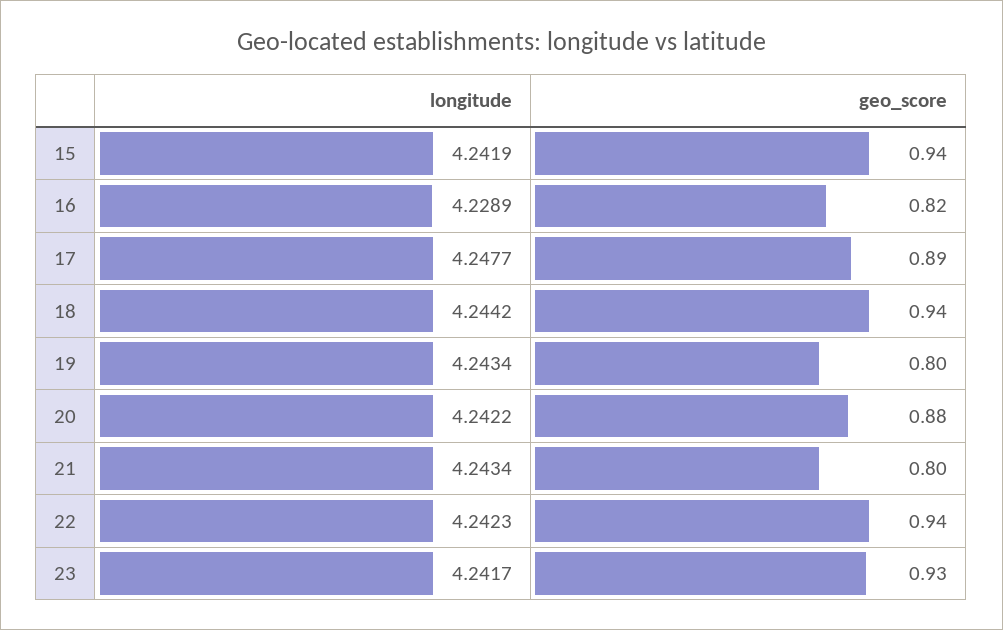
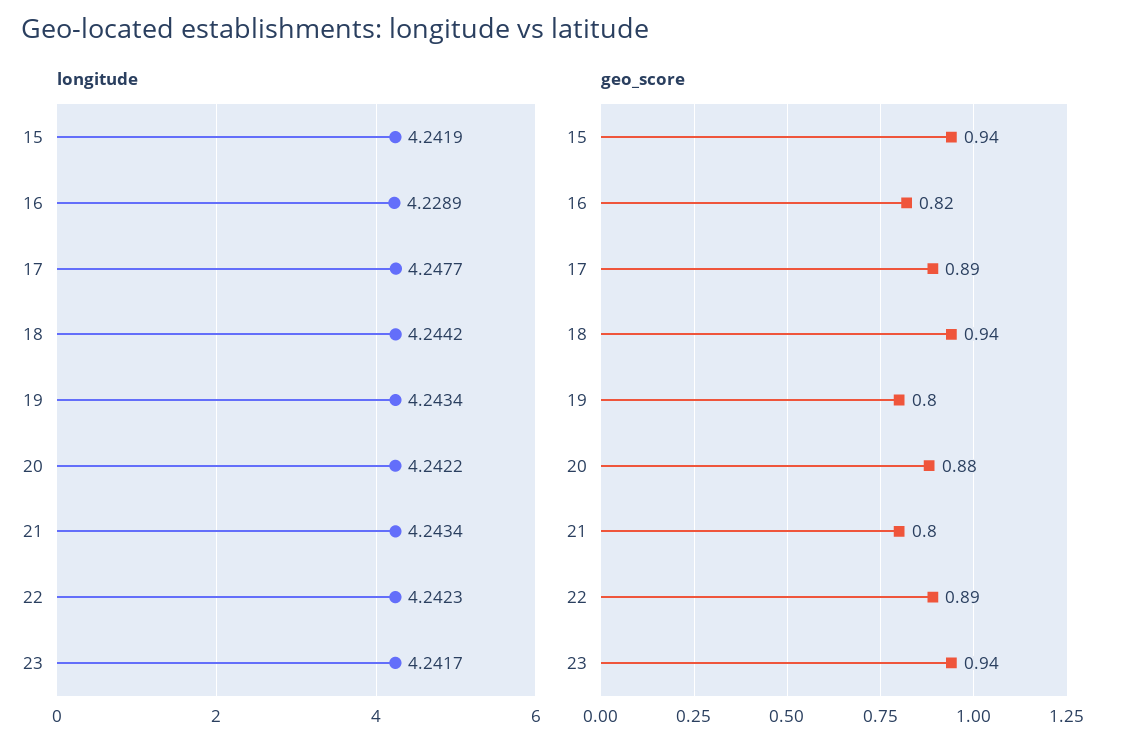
geo_score, 22: 0.94 -> 0.89
geo_score, 23: 0.93 -> 0.94

